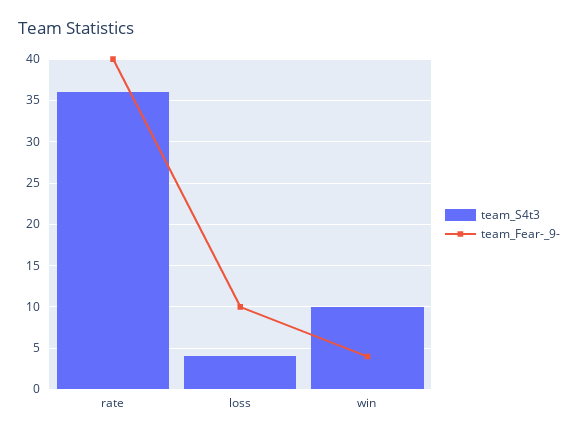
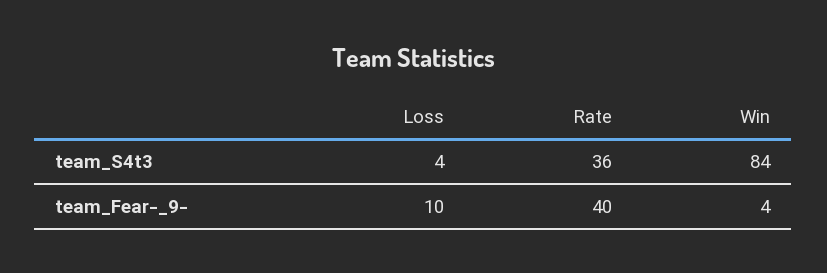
team_S4t3, win: 10 -> 84

